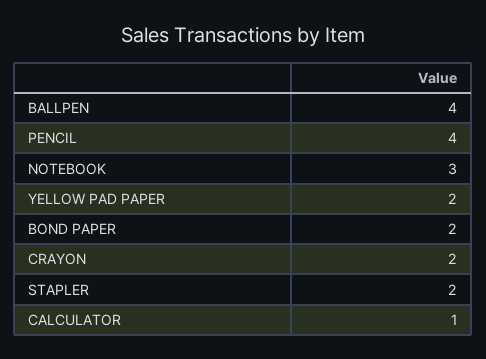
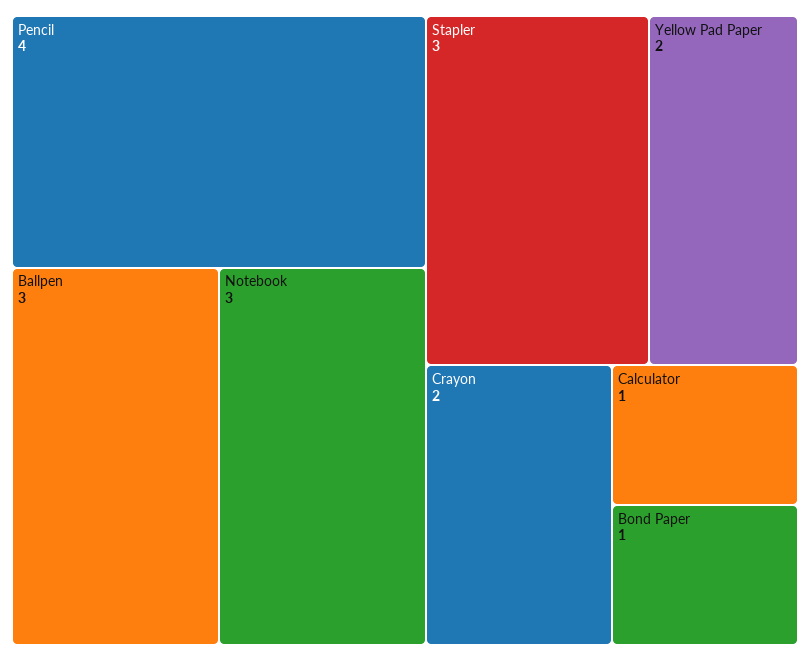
BALLPEN: 4 -> 3
BOND PAPER: 2 -> 1
STAPLER: 2 -> 3

